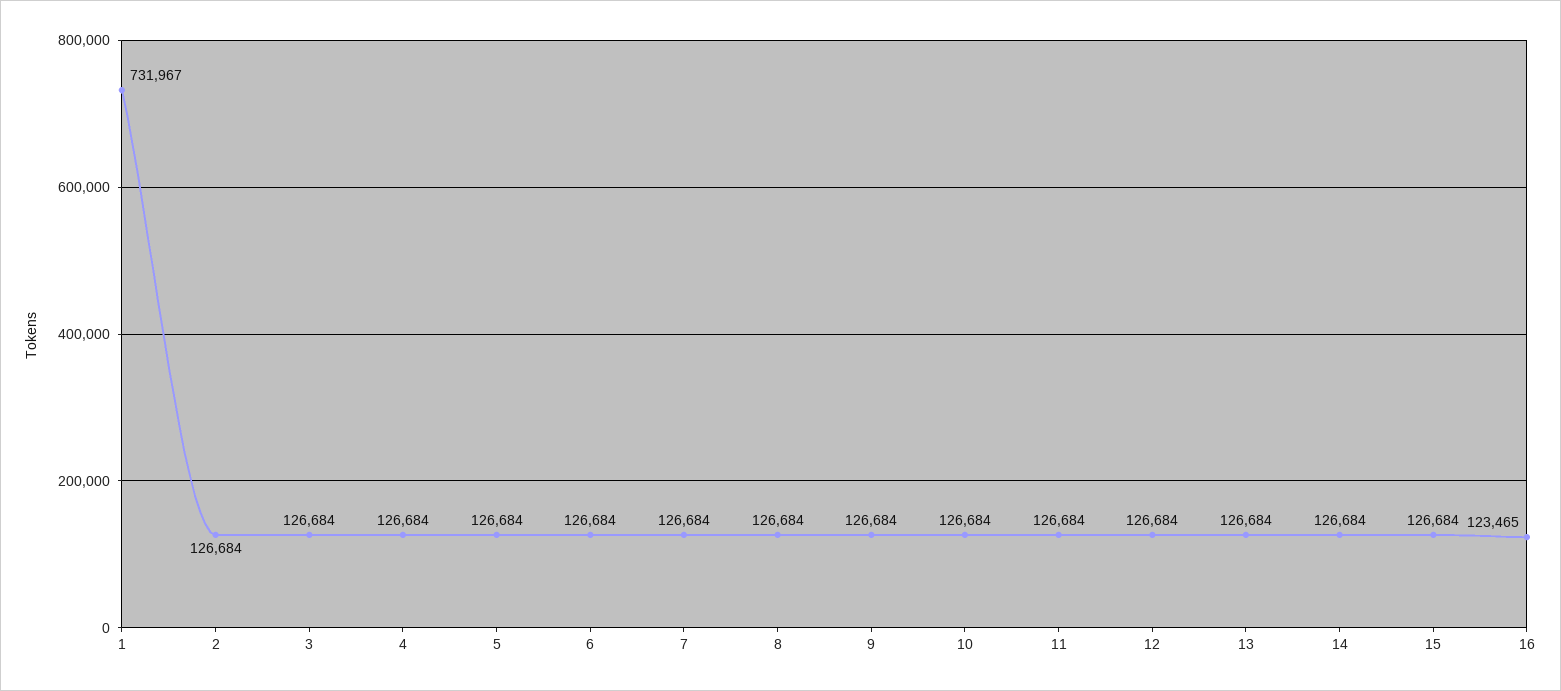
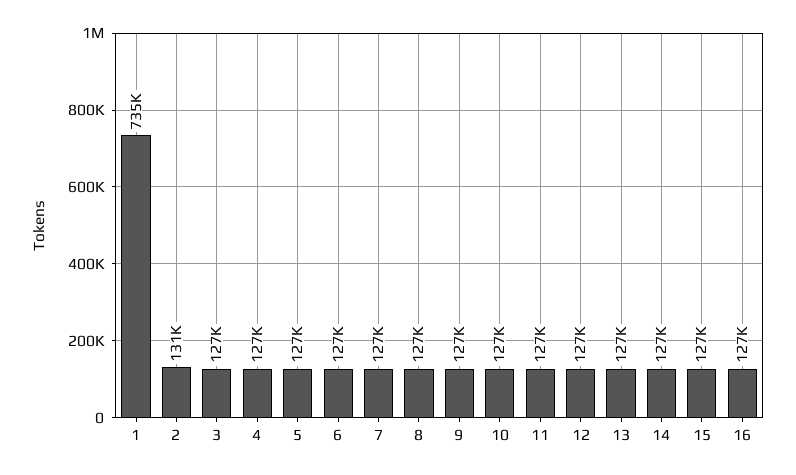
1: 731967 -> 735000
2: 126684 -> 131000
16: 123465 -> 127000

